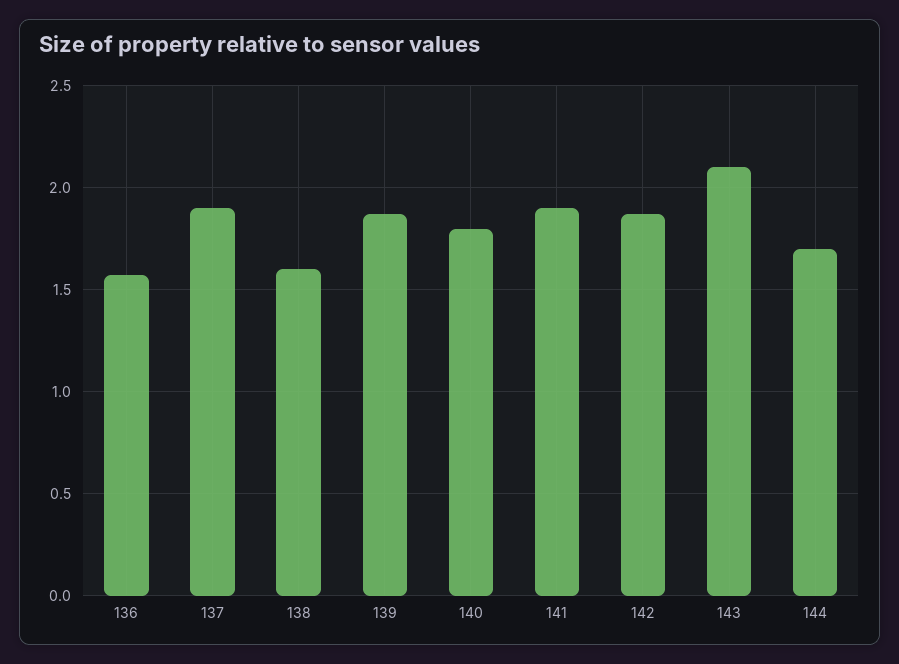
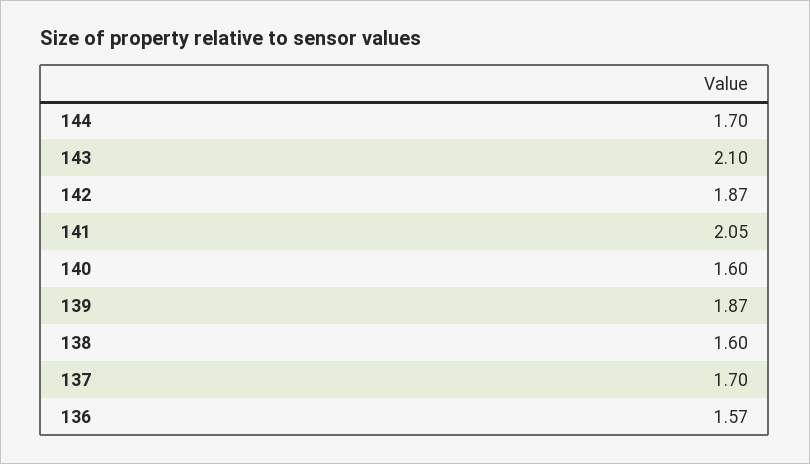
137: 1.9 -> 1.7
140: 1.8 -> 1.6
141: 1.9 -> 2.05

